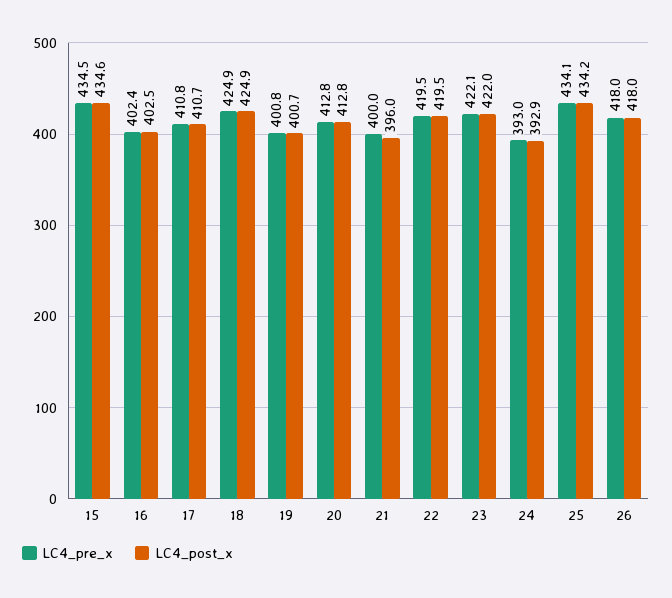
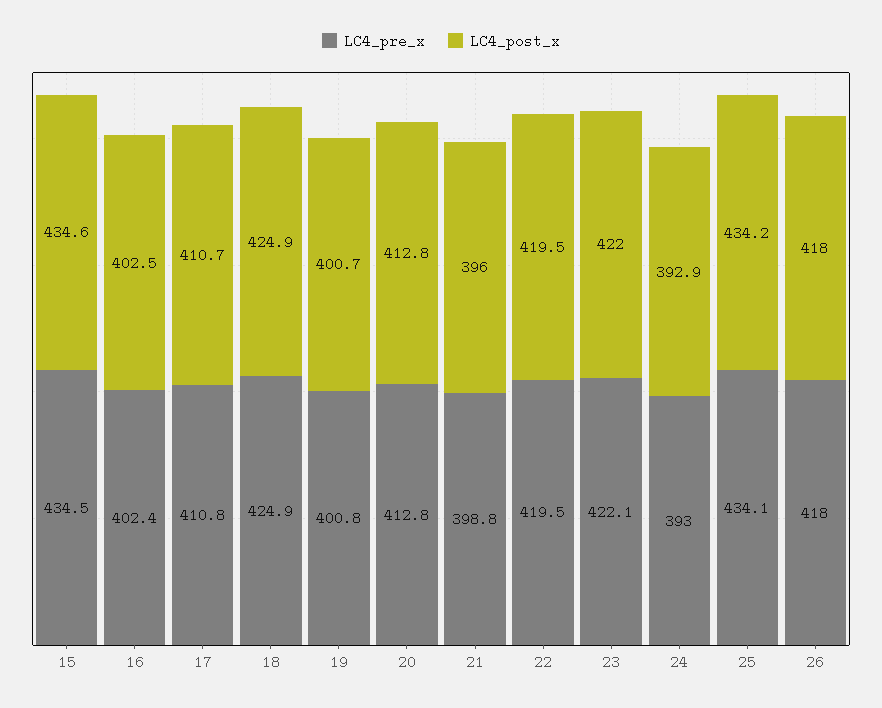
LC4_pre_x, 21: 400 -> 398.8

